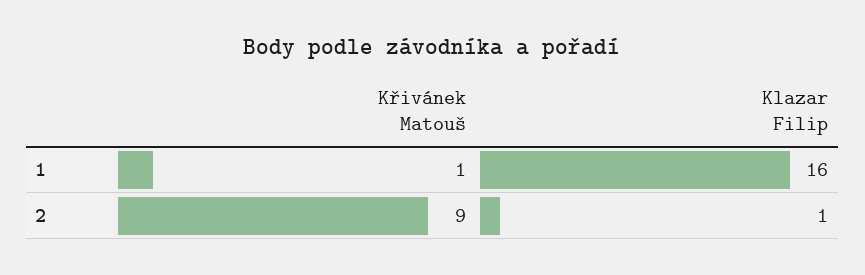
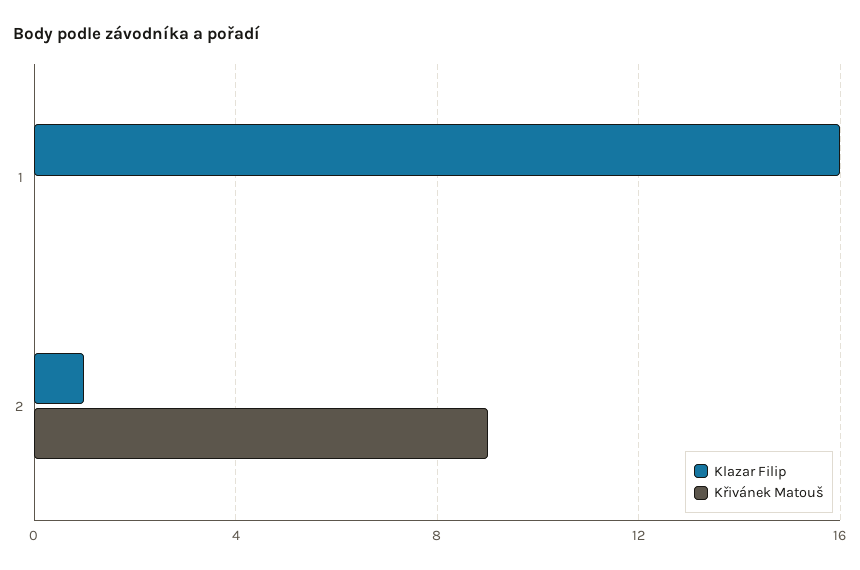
Křivánek Matouš, 1: 1 -> 0

